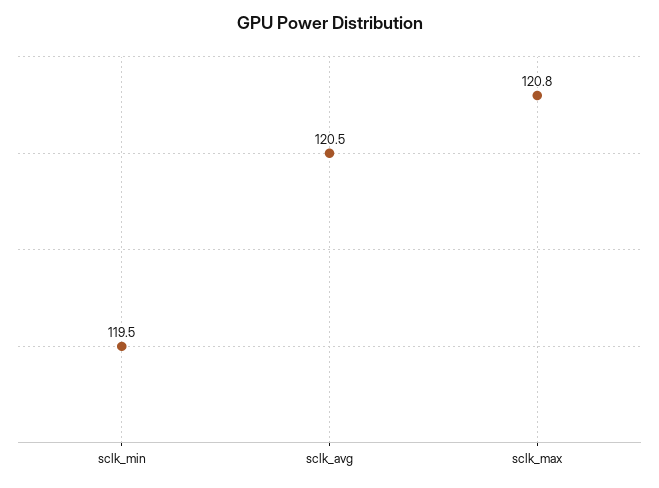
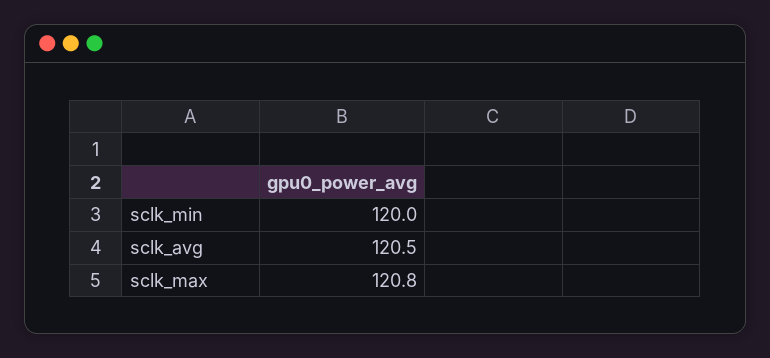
sclk_min: 119.5 -> 120

